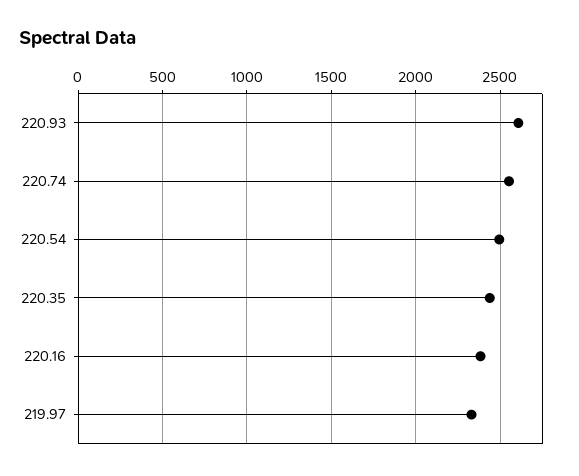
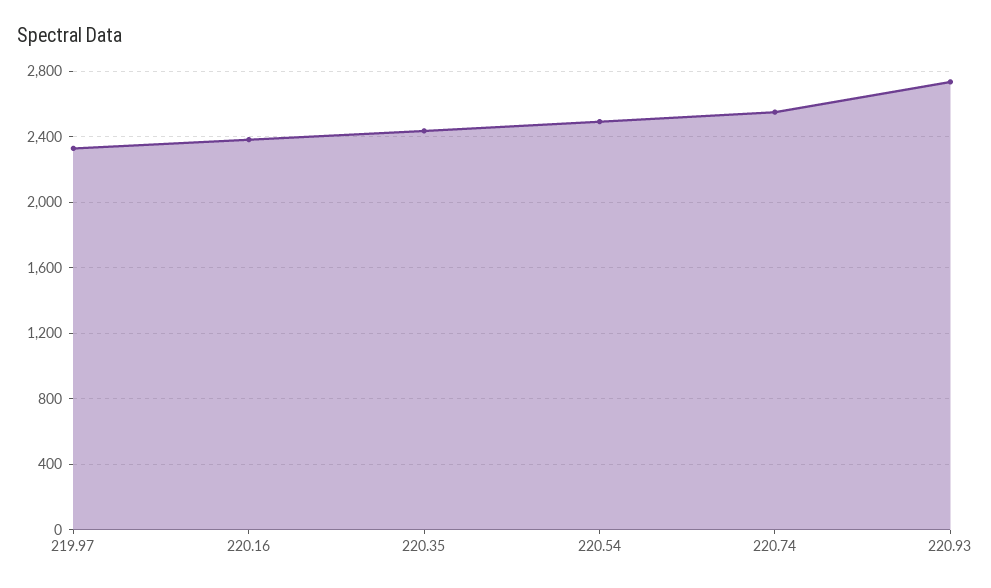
220.93: 2600 -> 2750

